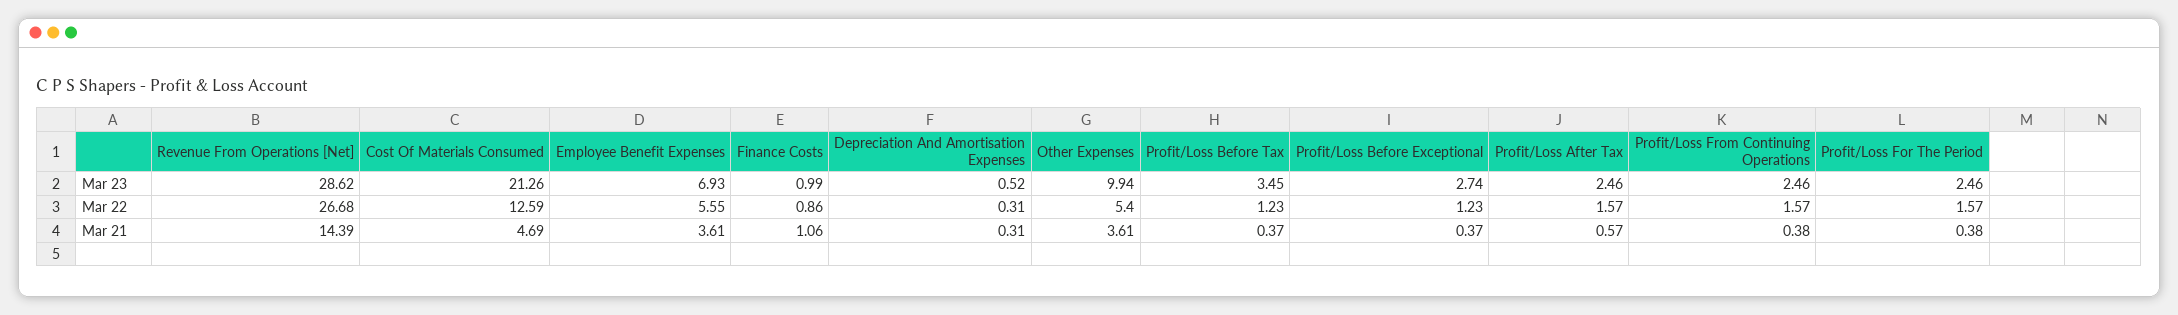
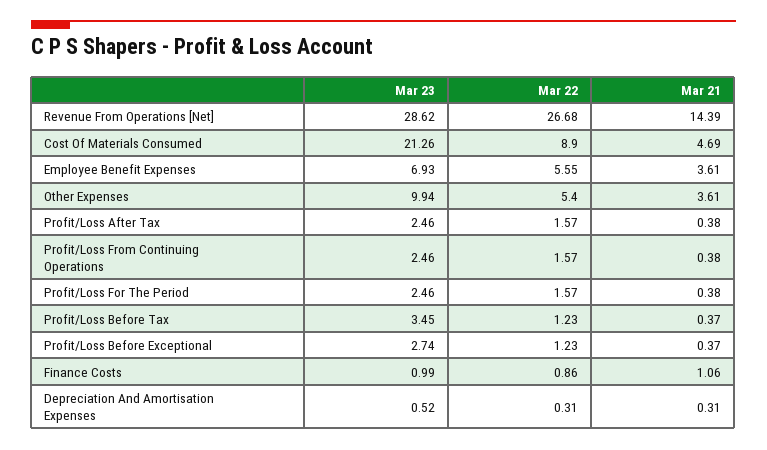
Cost Of Materials Consumed, Mar 22: 12.59 -> 8.9
Profit/Loss After Tax, Mar 21: 0.57 -> 0.38

